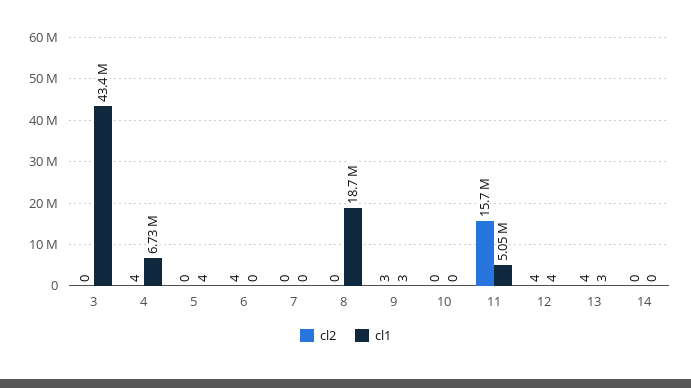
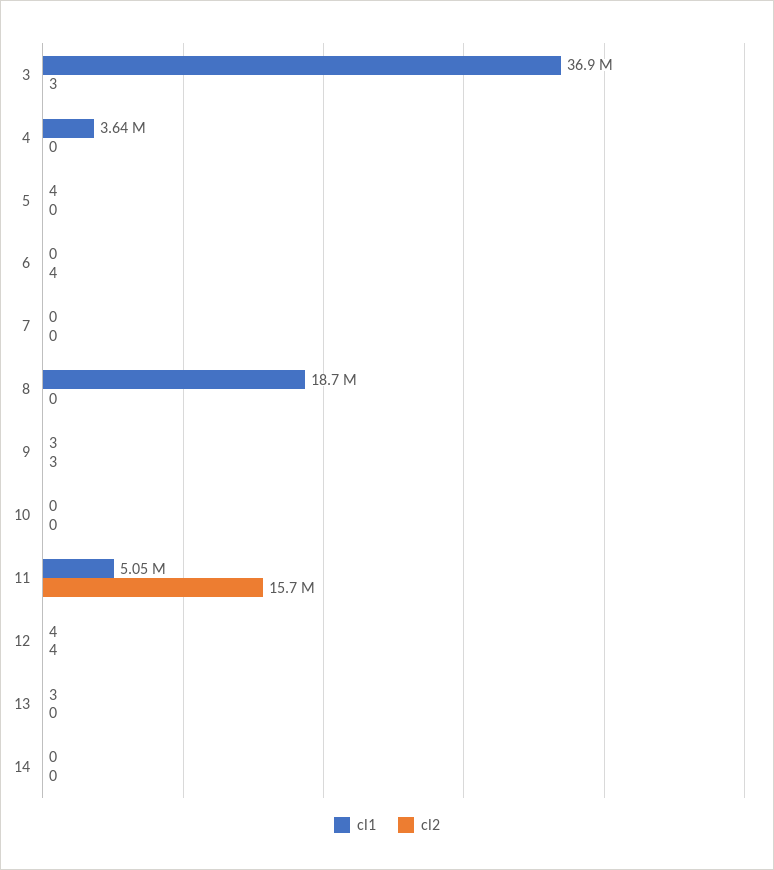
cl2, 3: 0 -> 3
cl1, 3: 43400000 -> 36900000
cl2, 4: 4 -> 0
cl1, 4: 6730000 -> 3640000
cl2, 13: 4 -> 0

